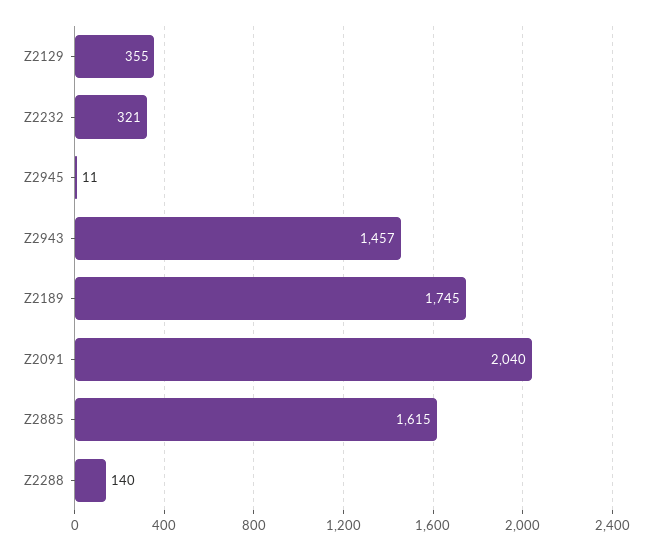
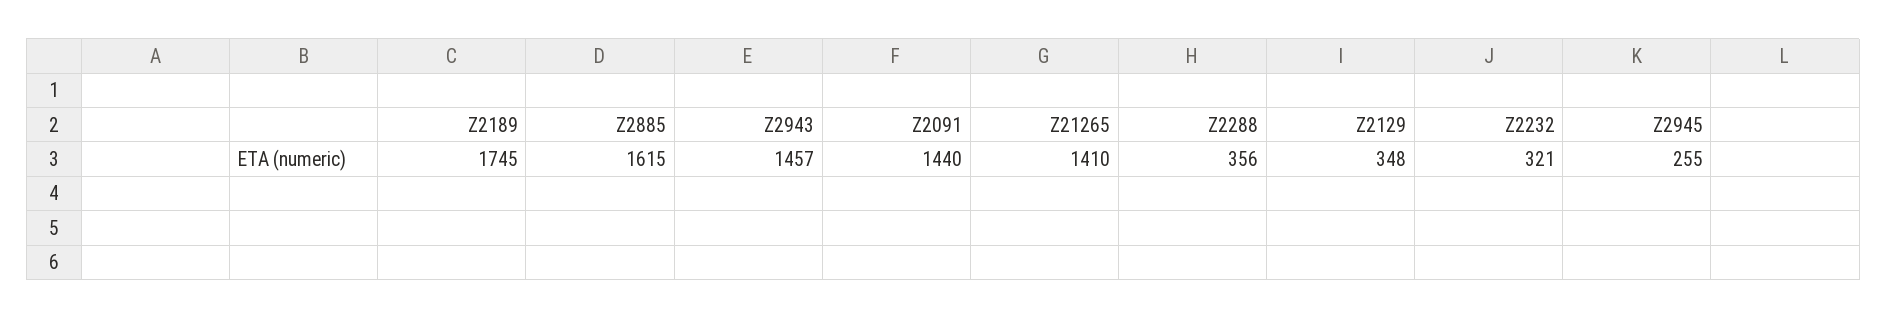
Z2129: 355 -> 348
Z2945: 11 -> 255
Z2091: 2040 -> 1440
Z2288: 140 -> 356
Z21265: none -> 1410

